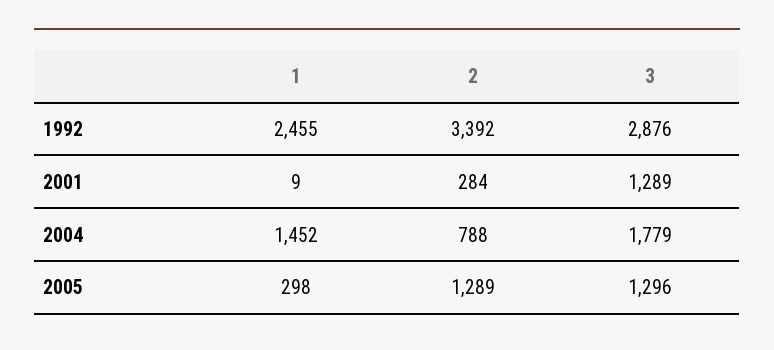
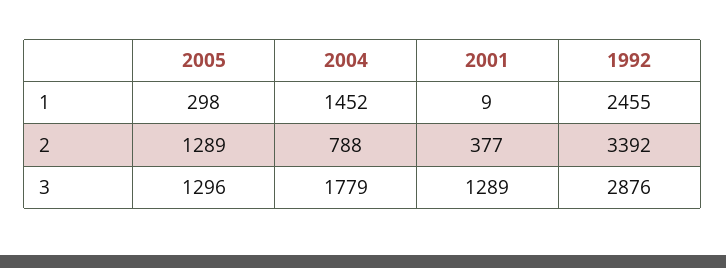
2, 2001: 284 -> 377

